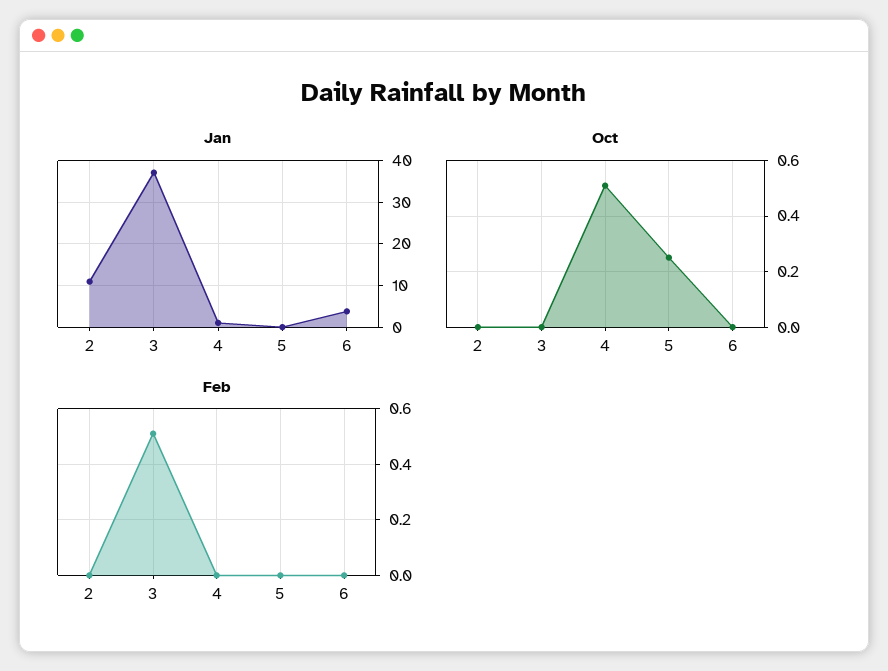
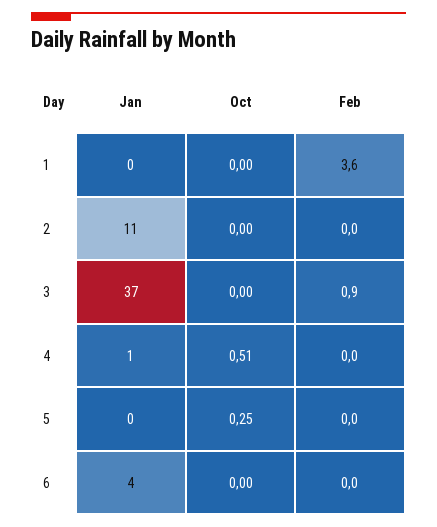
Feb, 3: 0.5 -> 0.9
Jan, 1: none -> 0
Oct, 1: none -> 0
Feb, 1: none -> 3.6

